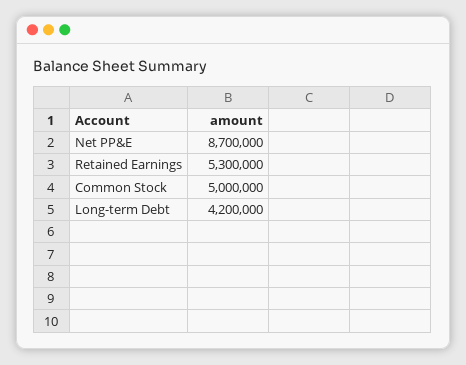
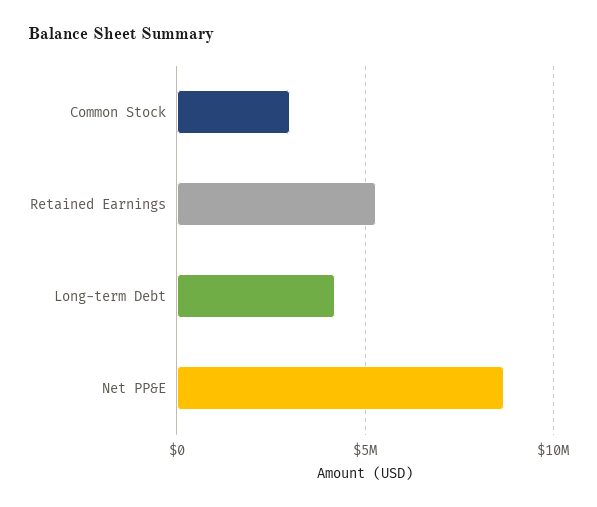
Common Stock: 5000000 -> 3000000

